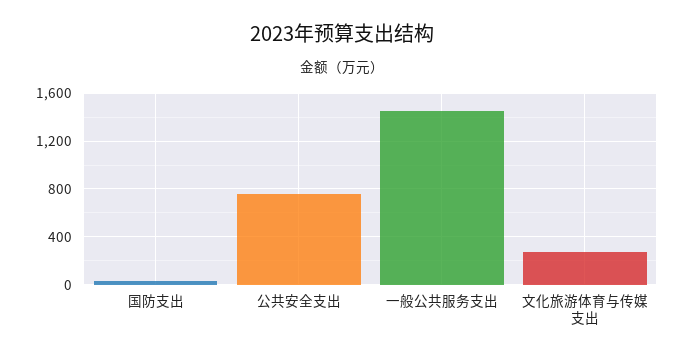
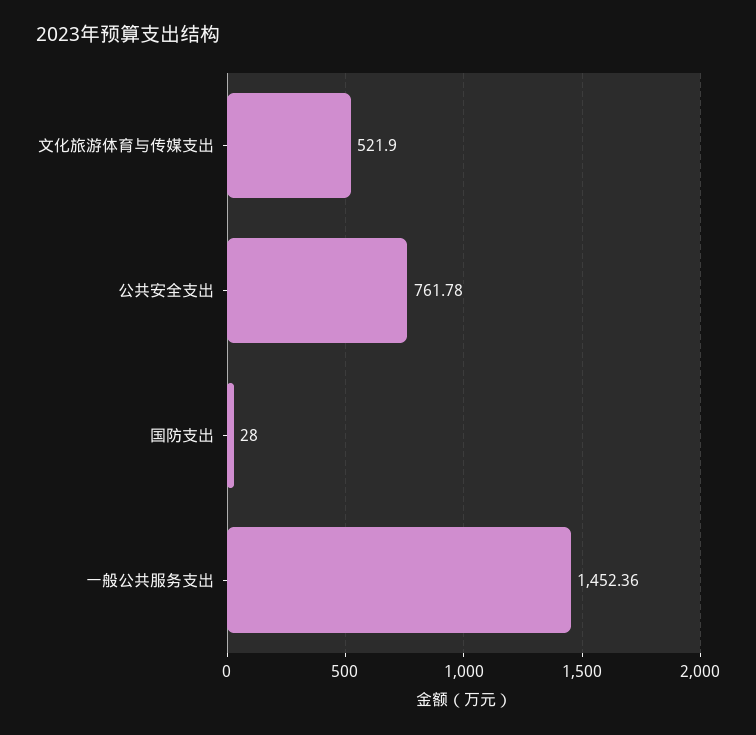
文化旅游体育与传媒支出: 300 -> 521.9

